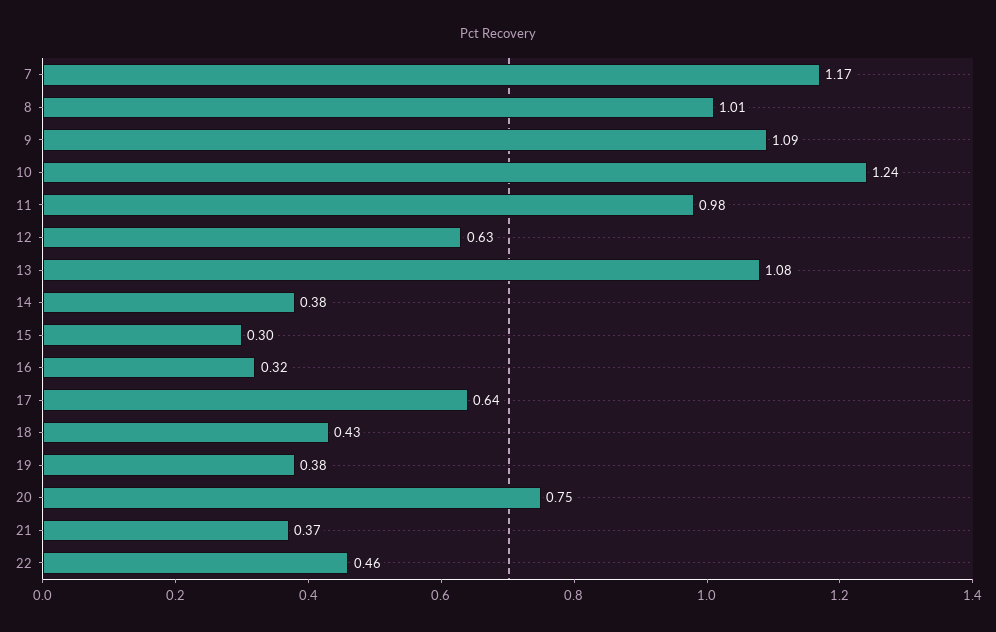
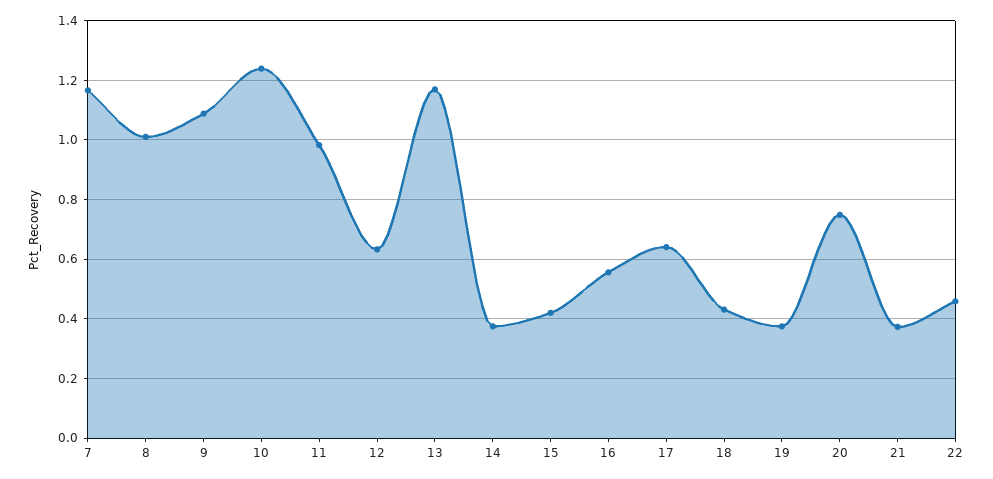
13: 1.08 -> 1.175
15: 0.3 -> 0.425
16: 0.32 -> 0.55

